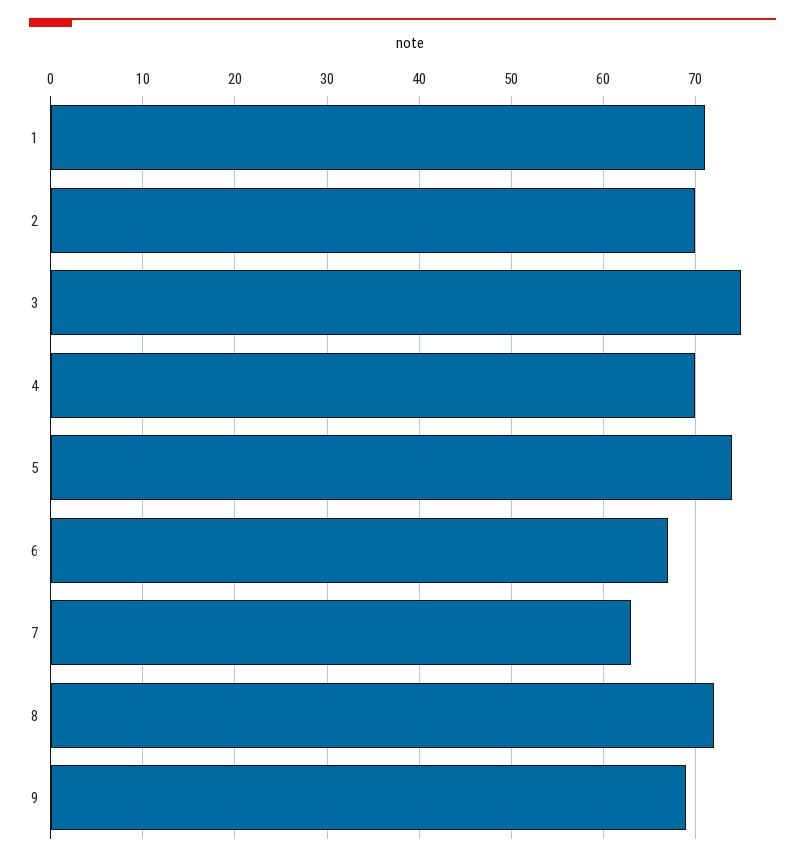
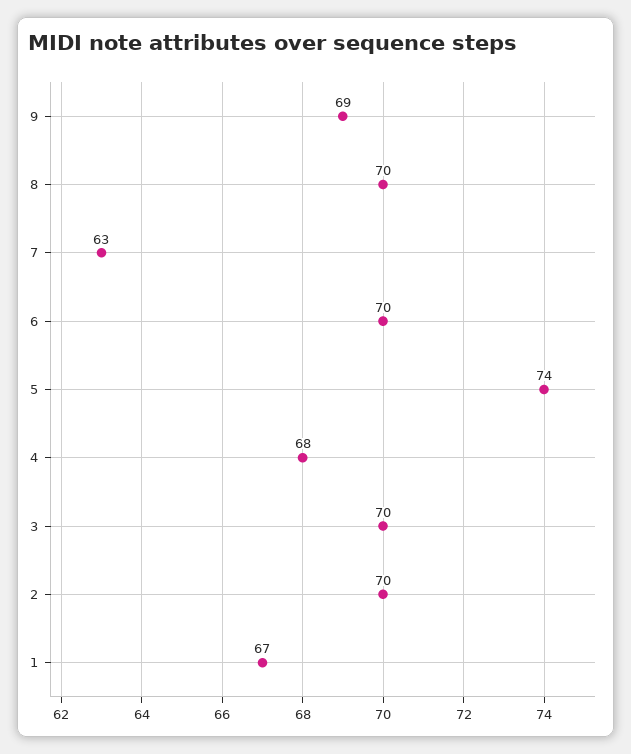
1: 71 -> 67
3: 75 -> 70
4: 70 -> 68
6: 67 -> 70
8: 72 -> 70

